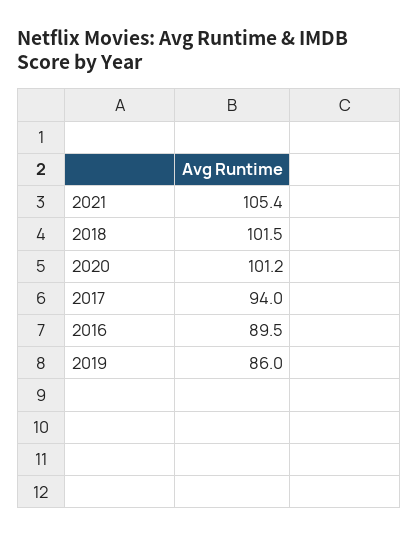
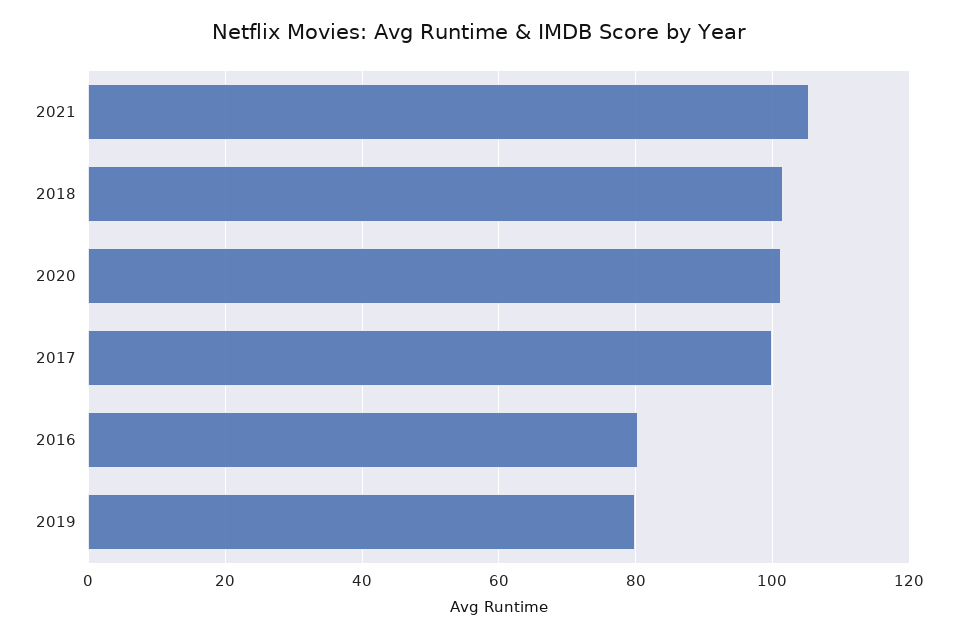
2017: 94 -> 100
2016: 89.5 -> 80
2019: 86 -> 80

